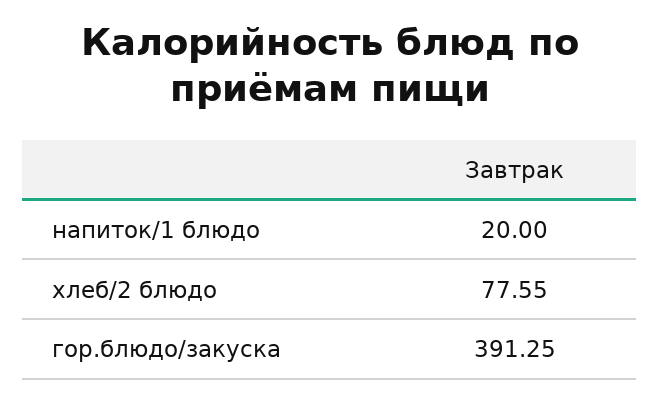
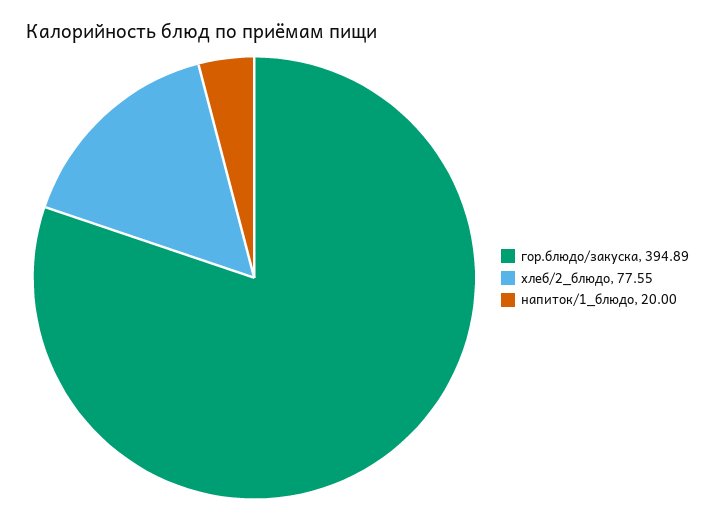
гор.блюдо/закуска: 391.25 -> 394.89

